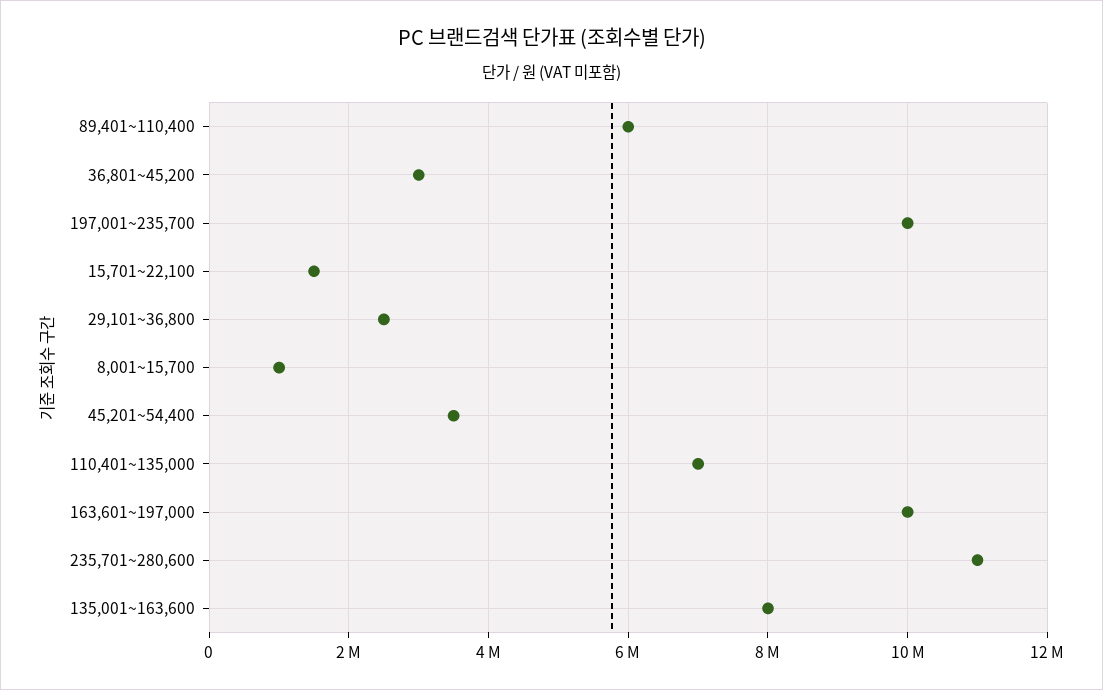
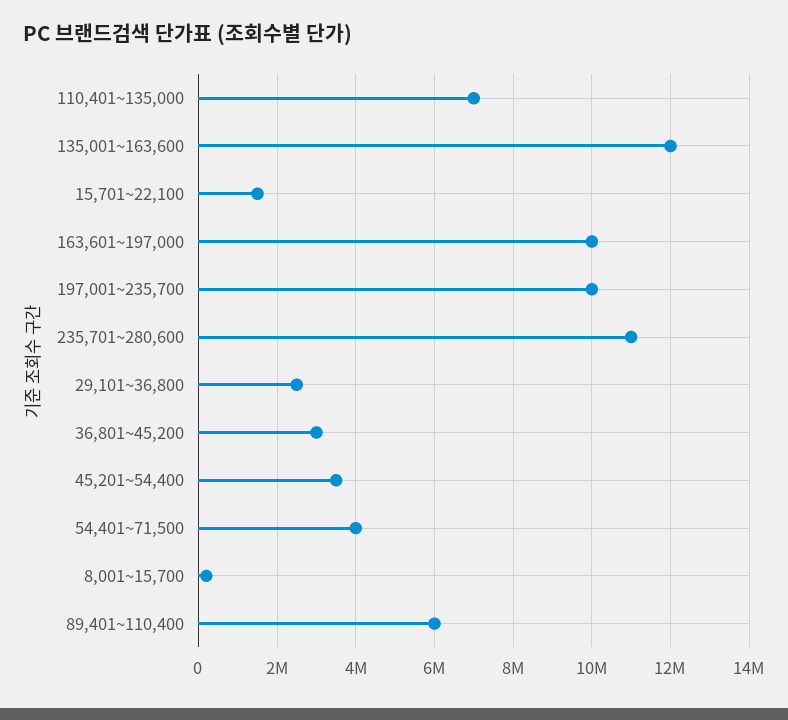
8,001~15,700: 1000000 -> 200000
135,001~163,600: 8000000 -> 12000000
54,401~71,500: none -> 4000000

